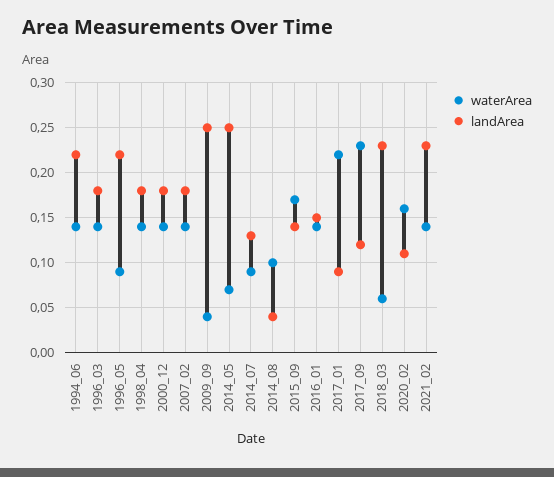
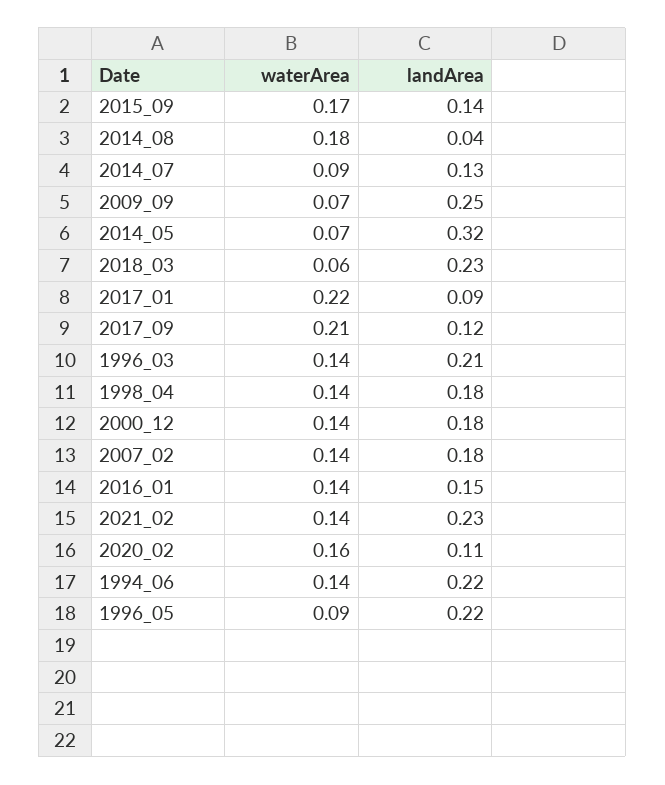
landArea, 1996_03: 0.18 -> 0.21
waterArea, 2009_09: 0.04 -> 0.07
landArea, 2014_05: 0.25 -> 0.32
waterArea, 2014_08: 0.1 -> 0.18
waterArea, 2017_09: 0.23 -> 0.21

